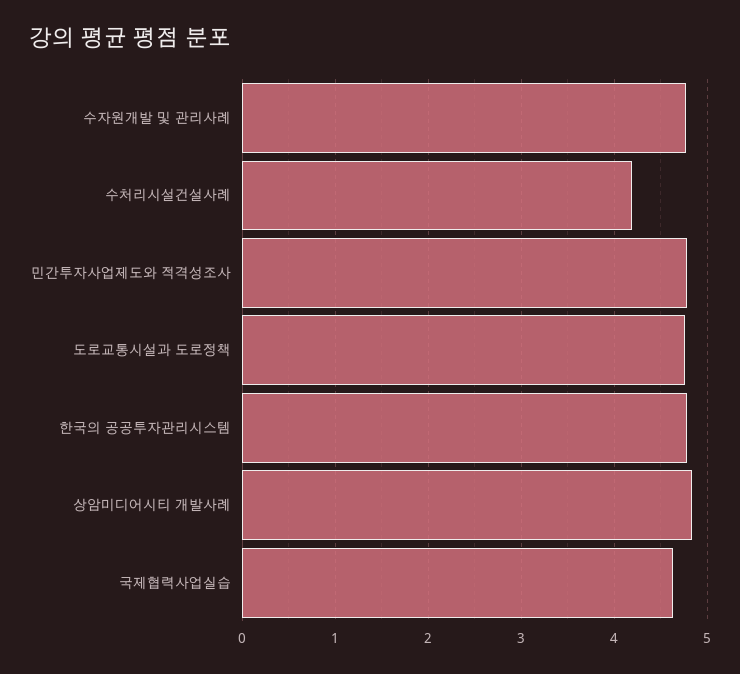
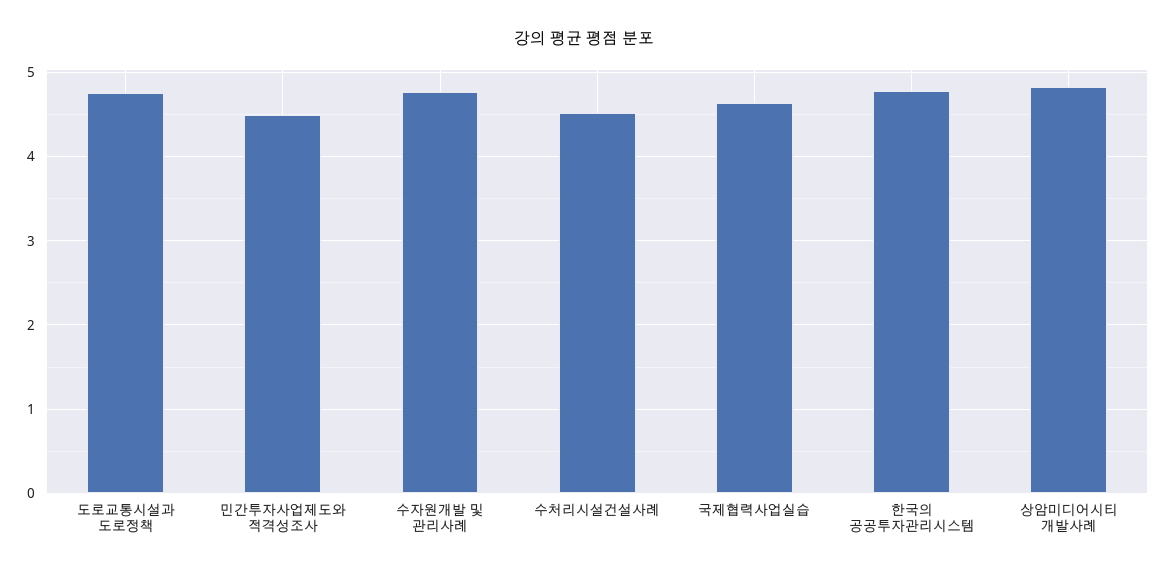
수처리시설건설사례: 4.2 -> 4.5
민간투자사업제도와 적격성조사: 4.8 -> 4.5

